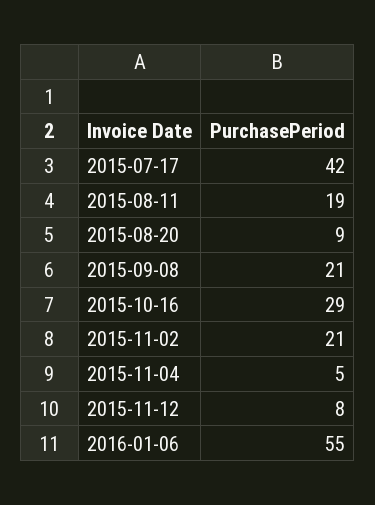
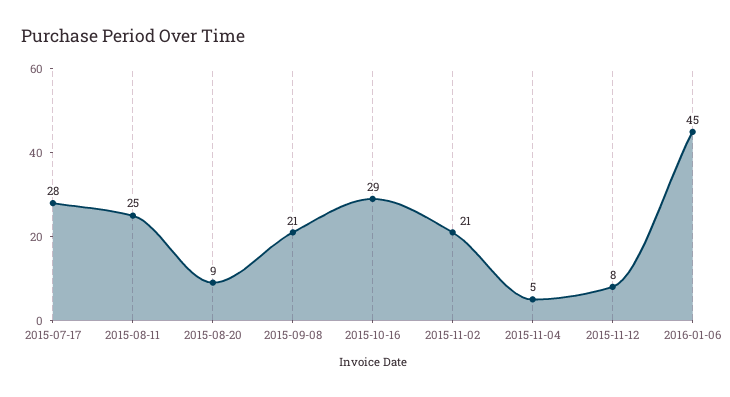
2015-07-17: 42 -> 28
2015-08-11: 19 -> 25
2016-01-06: 55 -> 45

